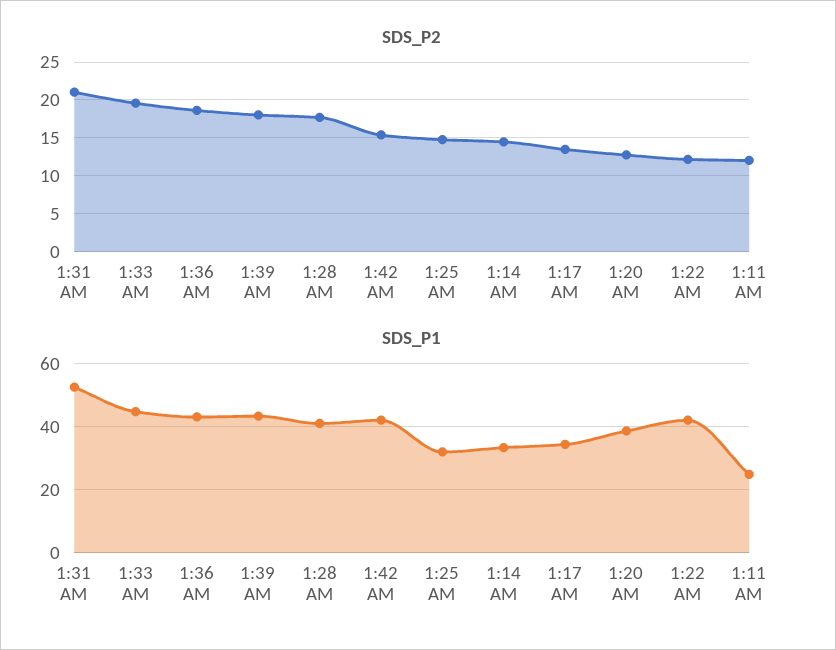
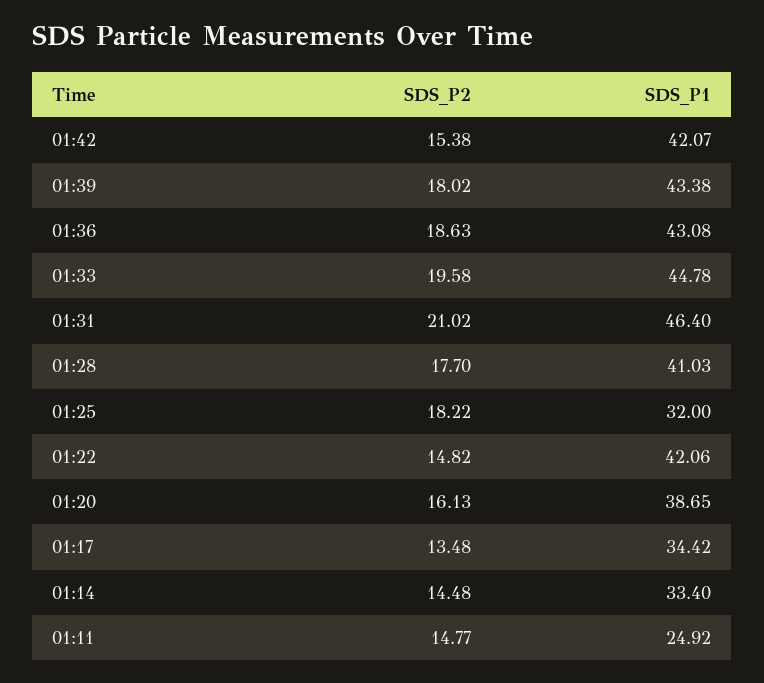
SDS_P2, 1:25 AM: 15 -> 18.22
SDS_P2, 1:20 AM: 13 -> 16.13
SDS_P2, 1:22 AM: 12 -> 14.82
SDS_P2, 1:11 AM: 12 -> 14.77
SDS_P1, 1:31 AM: 52 -> 46.4

